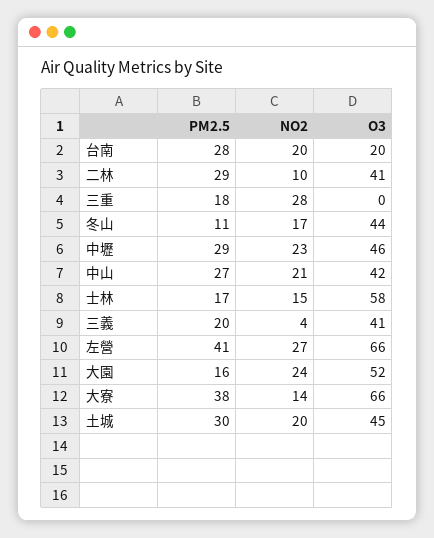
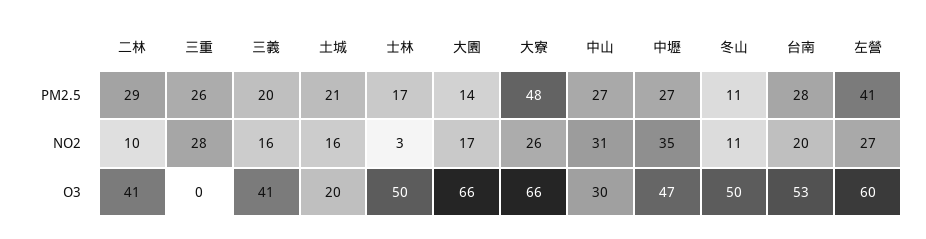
O3, 台南: 20 -> 53
PM2.5, 三重: 18 -> 26
NO2, 冬山: 17 -> 11
O3, 冬山: 44 -> 50
PM2.5, 中壢: 29 -> 27
NO2, 中壢: 23 -> 35
O3, 中壢: 46 -> 47
NO2, 中山: 21 -> 31
O3, 中山: 42 -> 30
NO2, 士林: 15 -> 3
O3, 士林: 58 -> 50
NO2, 三義: 4 -> 16
O3, 左營: 66 -> 60
PM2.5, 大園: 16 -> 14
NO2, 大園: 24 -> 17
O3, 大園: 52 -> 66
PM2.5, 大寮: 38 -> 48
NO2, 大寮: 14 -> 26
PM2.5, 土城: 30 -> 21
NO2, 土城: 20 -> 16
O3, 土城: 45 -> 20

